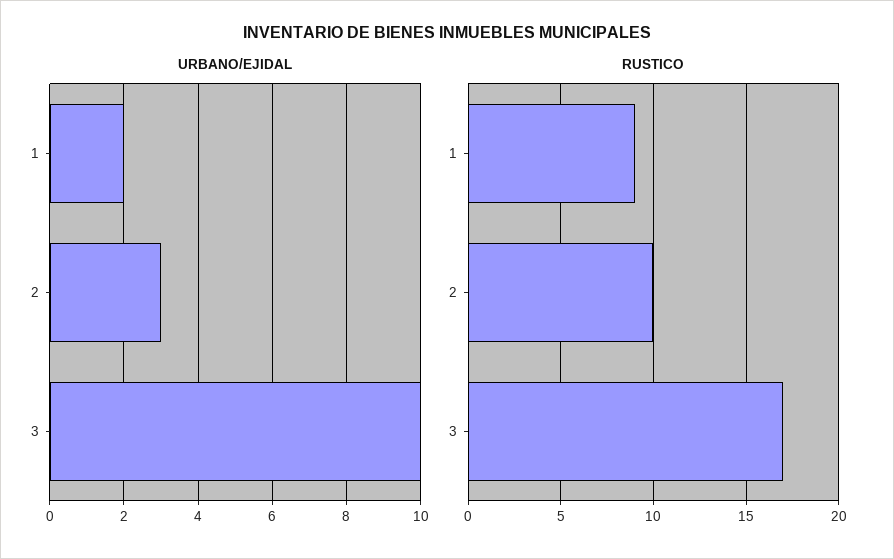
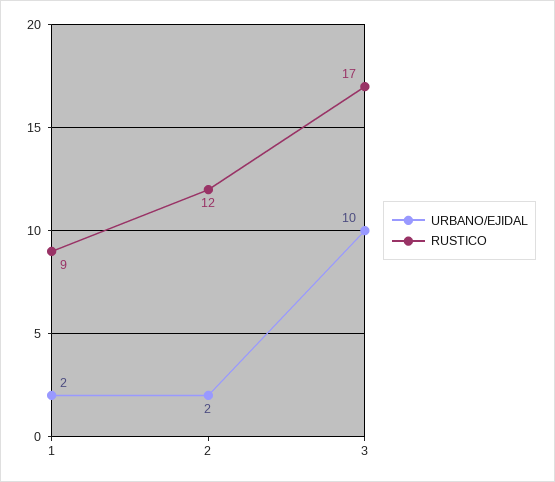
URBANO/EJIDAL, 2: 3 -> 2
RUSTICO, 2: 10 -> 12

